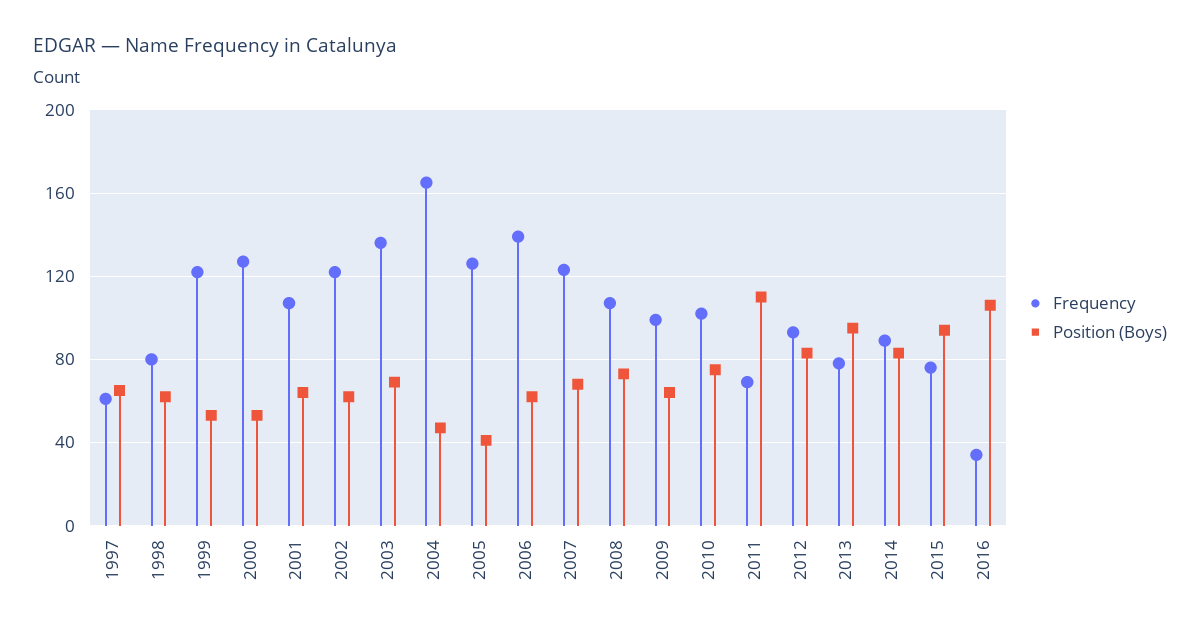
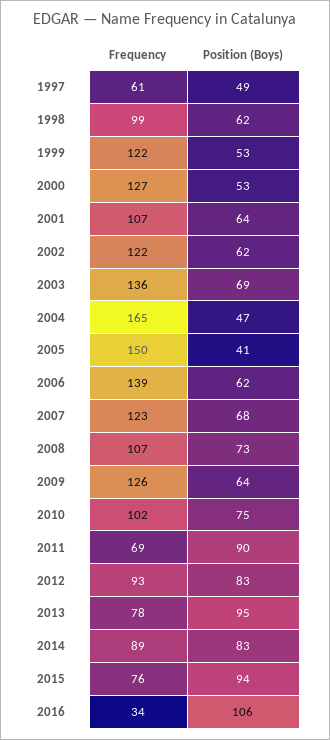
Position (Boys), 1997: 65 -> 49
Frequency, 1998: 80 -> 99
Frequency, 2005: 125 -> 150
Frequency, 2009: 100 -> 126
Position (Boys), 2011: 110 -> 90

